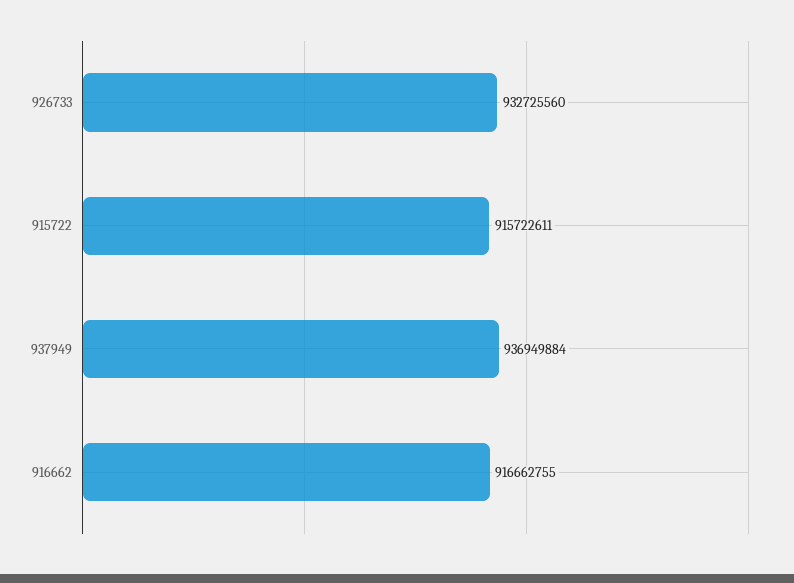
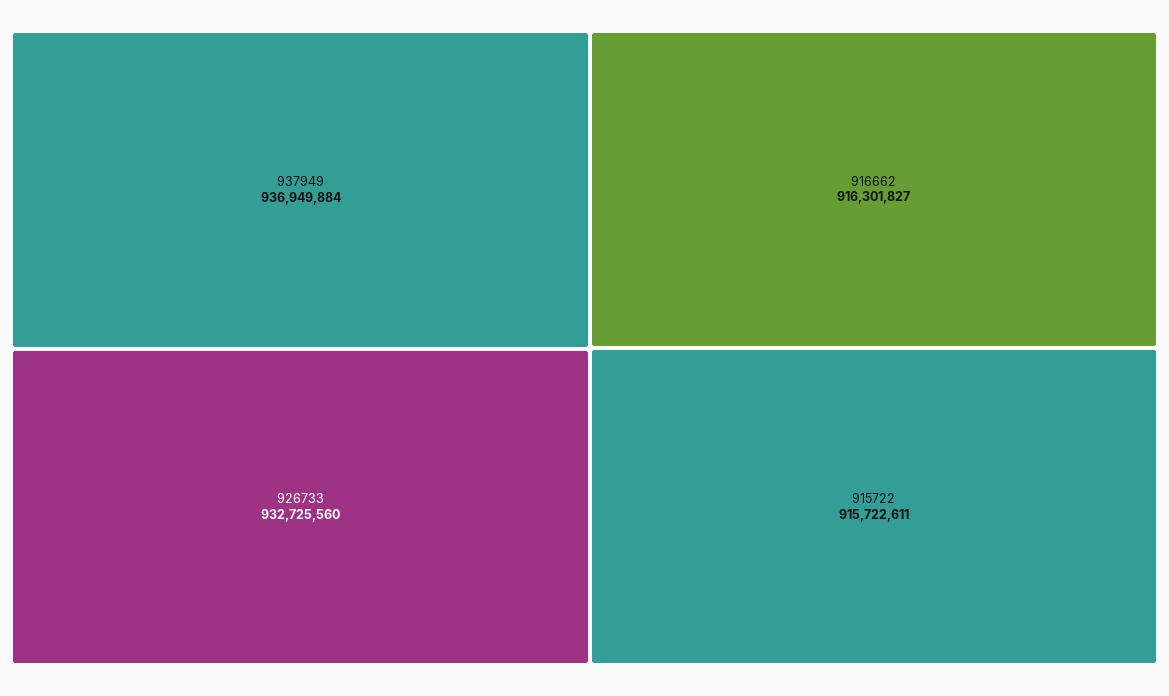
916662: 916662755 -> 916301827

